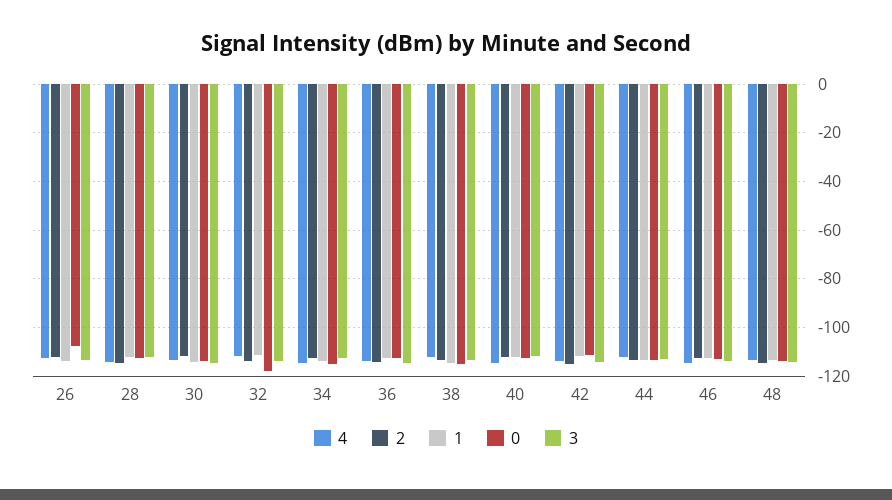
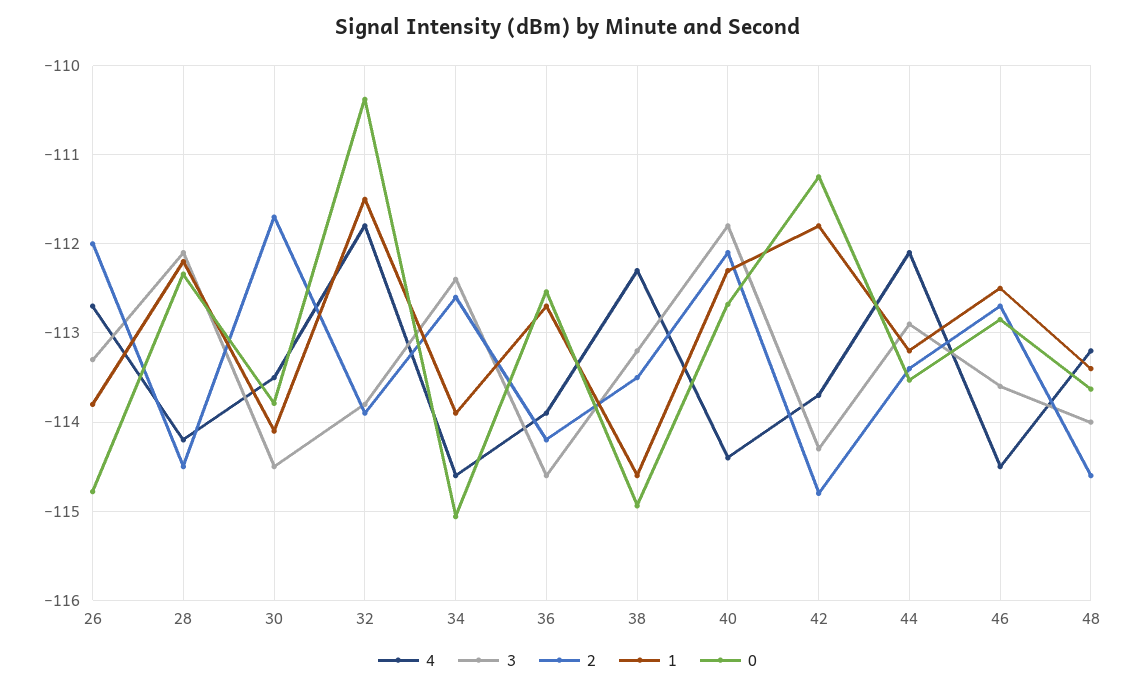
0, 26: -107.5 -> -114.8
0, 32: -117.5 -> -110.4

